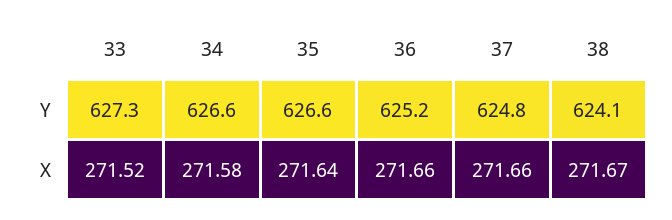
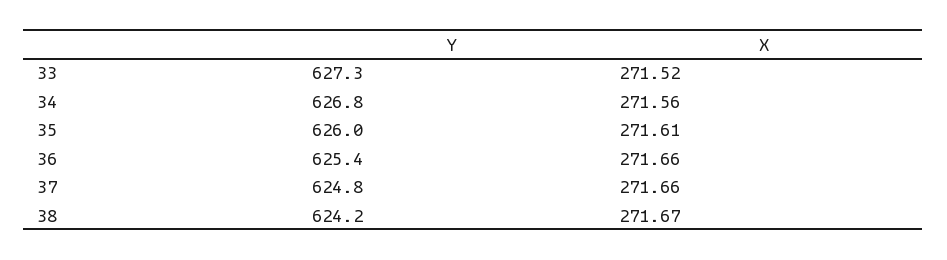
34, Y: 626.6 -> 626.8
35, Y: 626.6 -> 626
36, Y: 625.2 -> 625.4
38, Y: 624.1 -> 624.2
34, X: 271.58 -> 271.56
35, X: 271.64 -> 271.61

